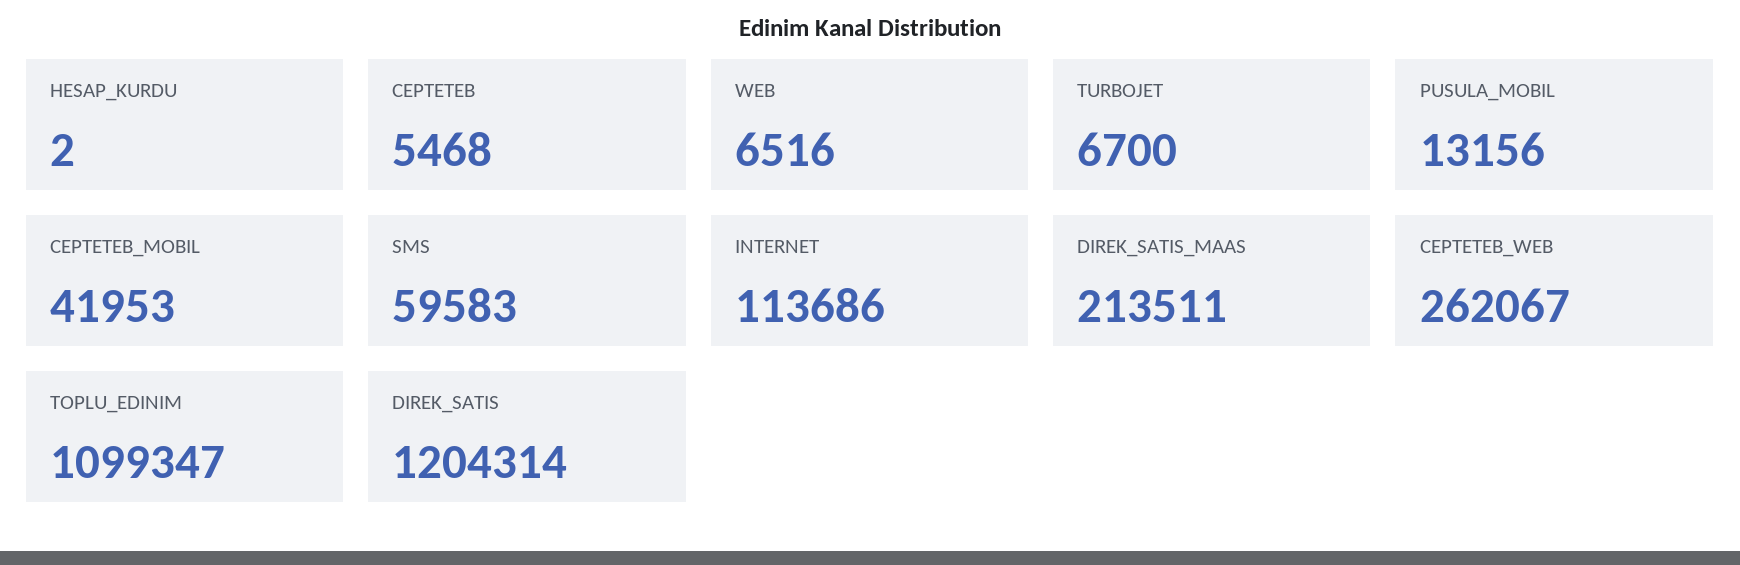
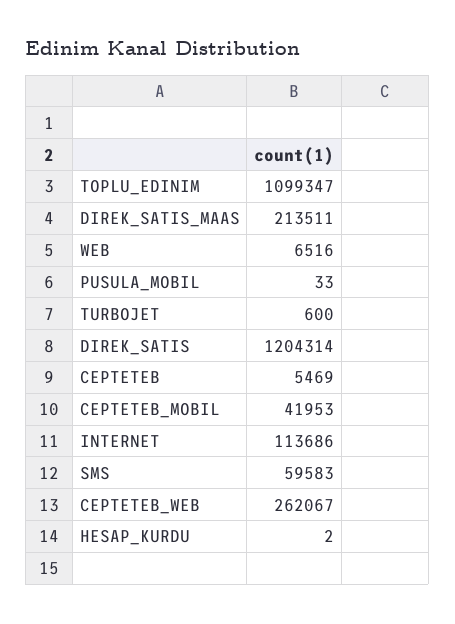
CEPTETEB: 5468 -> 5469
TURBOJET: 6700 -> 600
PUSULA_MOBIL: 13156 -> 33

